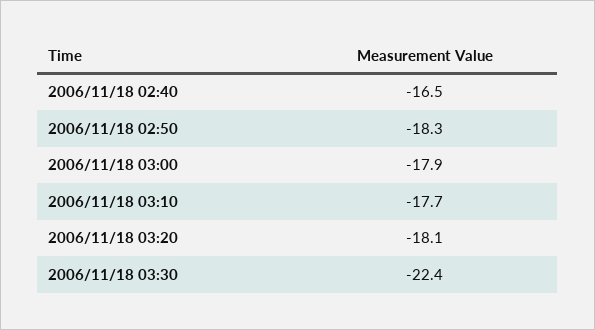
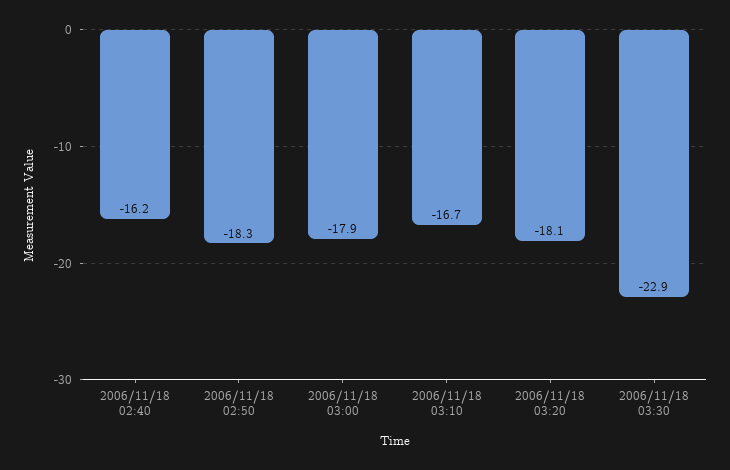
2006/11/18 02:40: -16.5 -> -16.2
2006/11/18 03:10: -17.7 -> -16.7
2006/11/18 03:30: -22.4 -> -22.9

